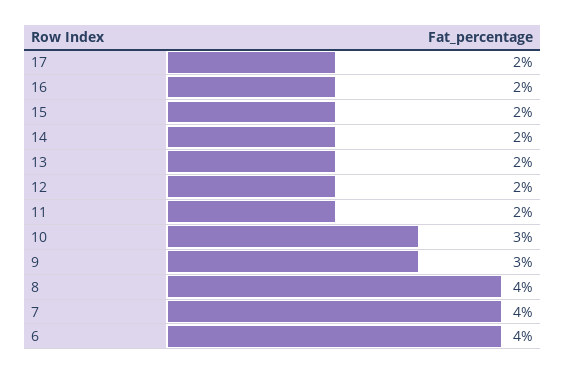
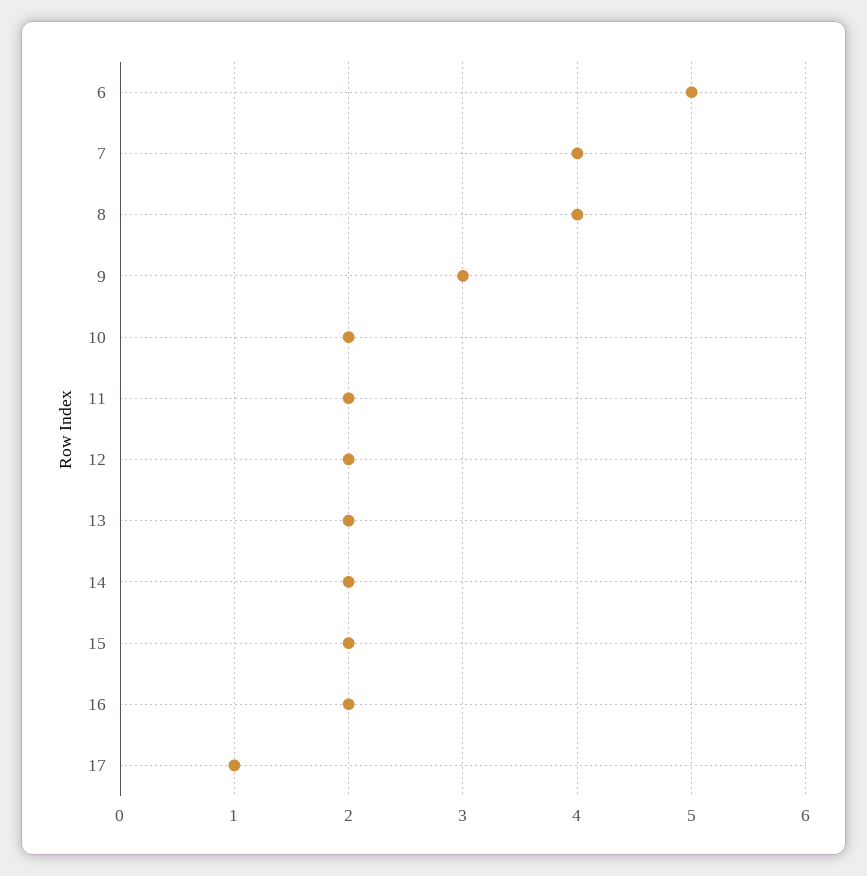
17: 2 -> 1
10: 3 -> 2
6: 4 -> 5

